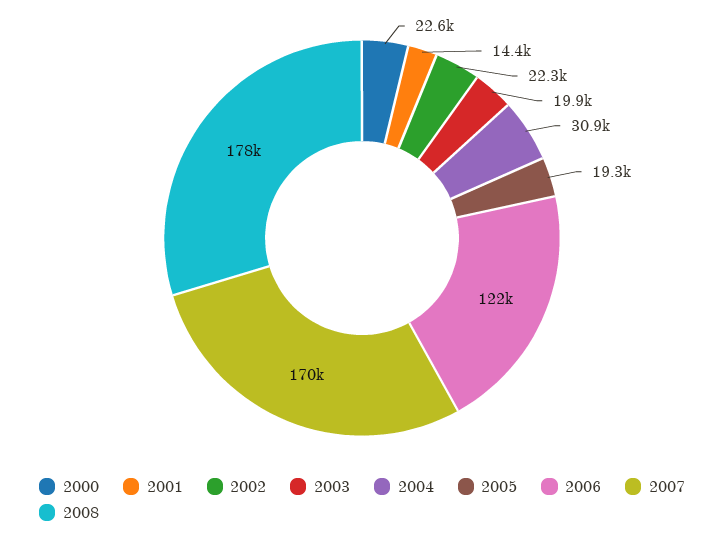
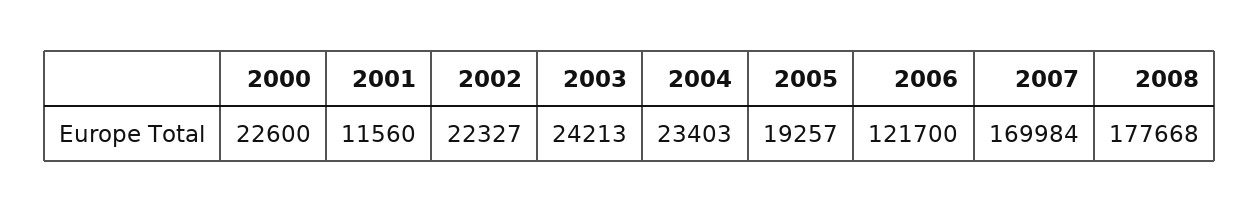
2001: 14400 -> 11560
2003: 19900 -> 24213
2004: 30900 -> 23403

